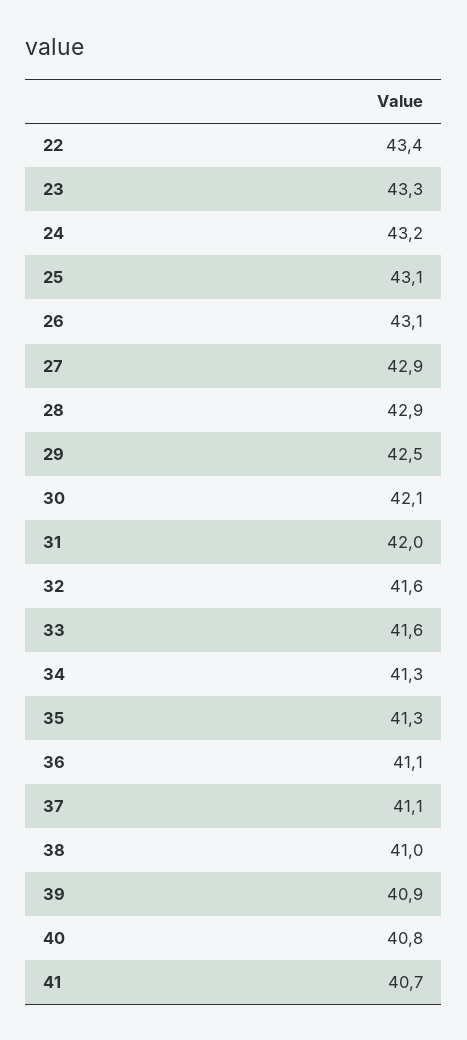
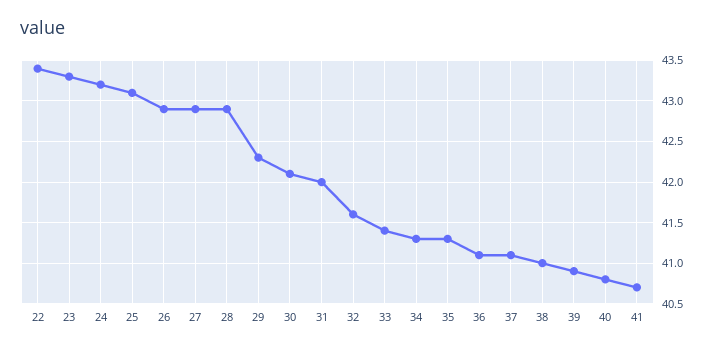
26: 43.1 -> 42.9
29: 42.5 -> 42.3
33: 41.6 -> 41.4

